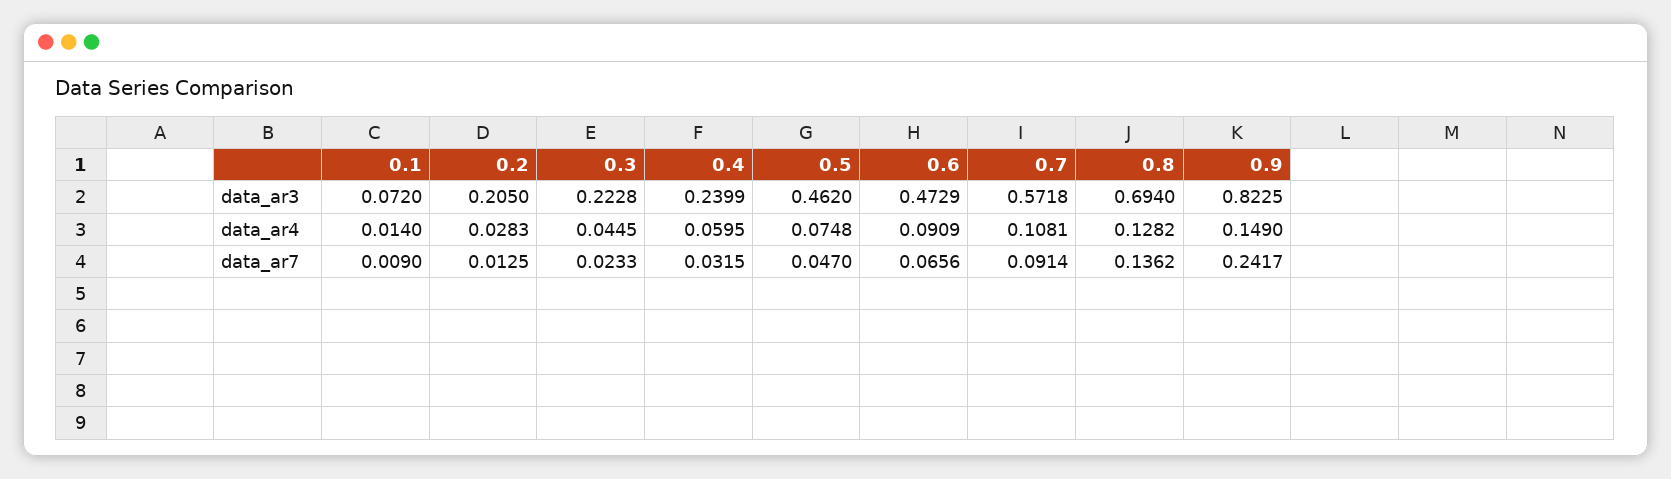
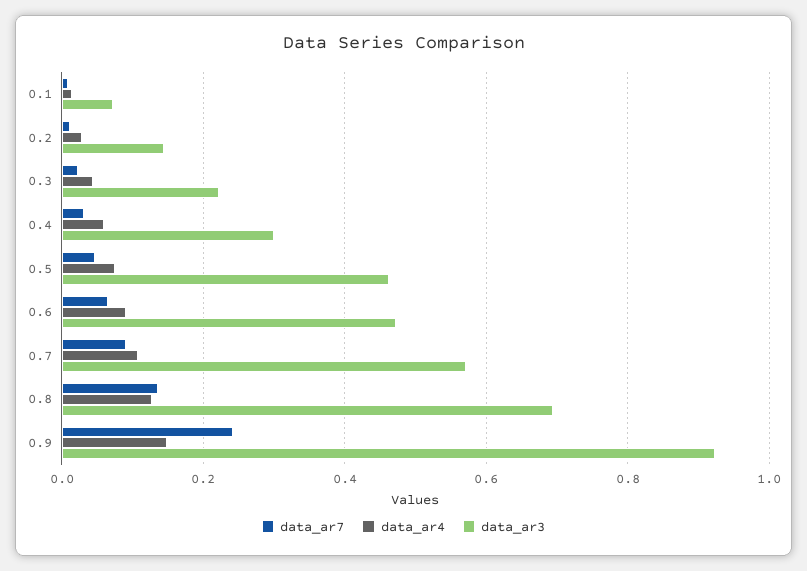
data_ar3, 0.2: 0.205 -> 0.14
data_ar3, 0.4: 0.2399 -> 0.3
data_ar3, 0.9: 0.8225 -> 0.92

